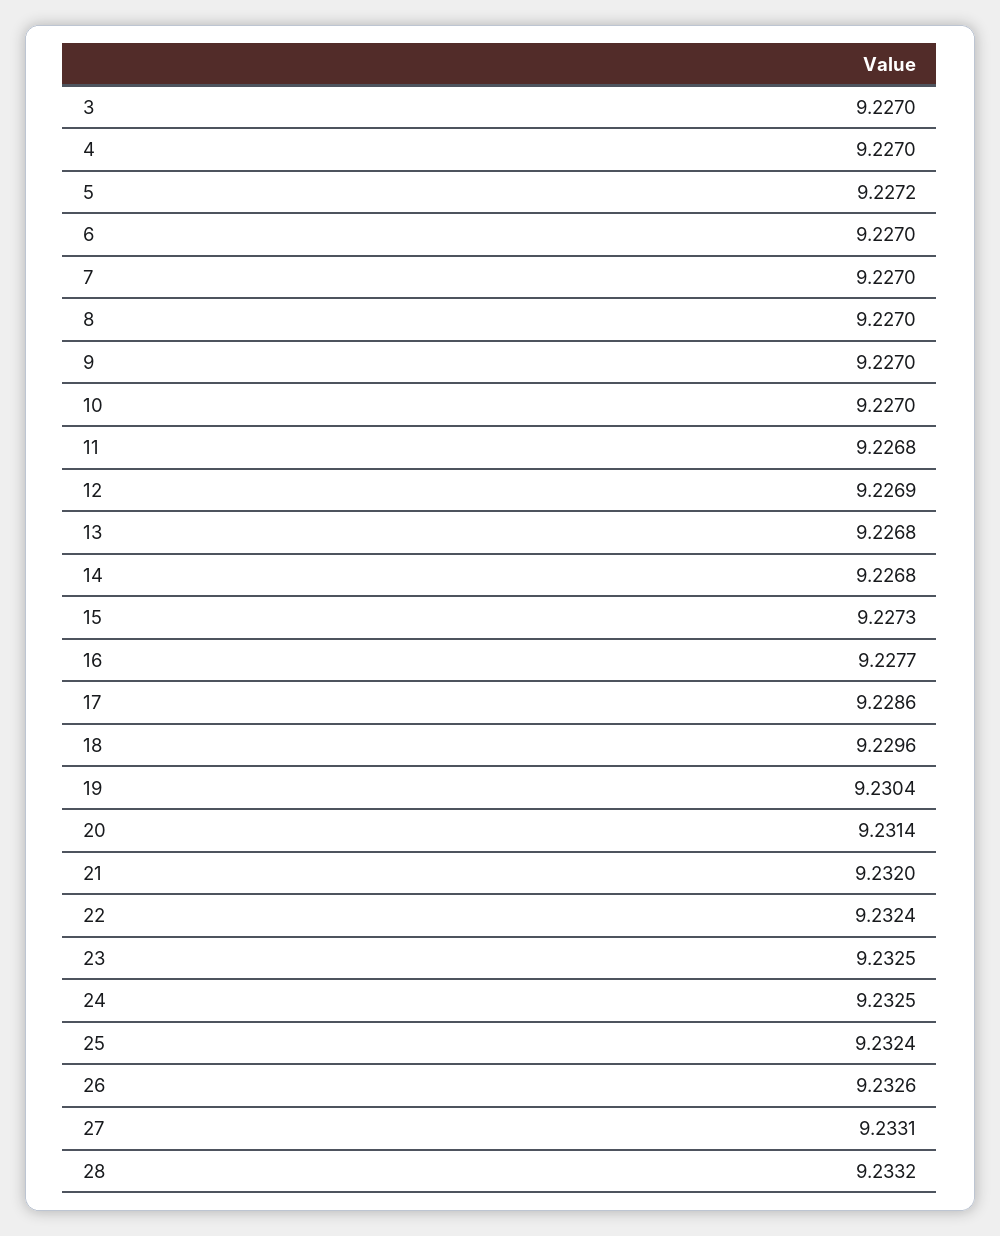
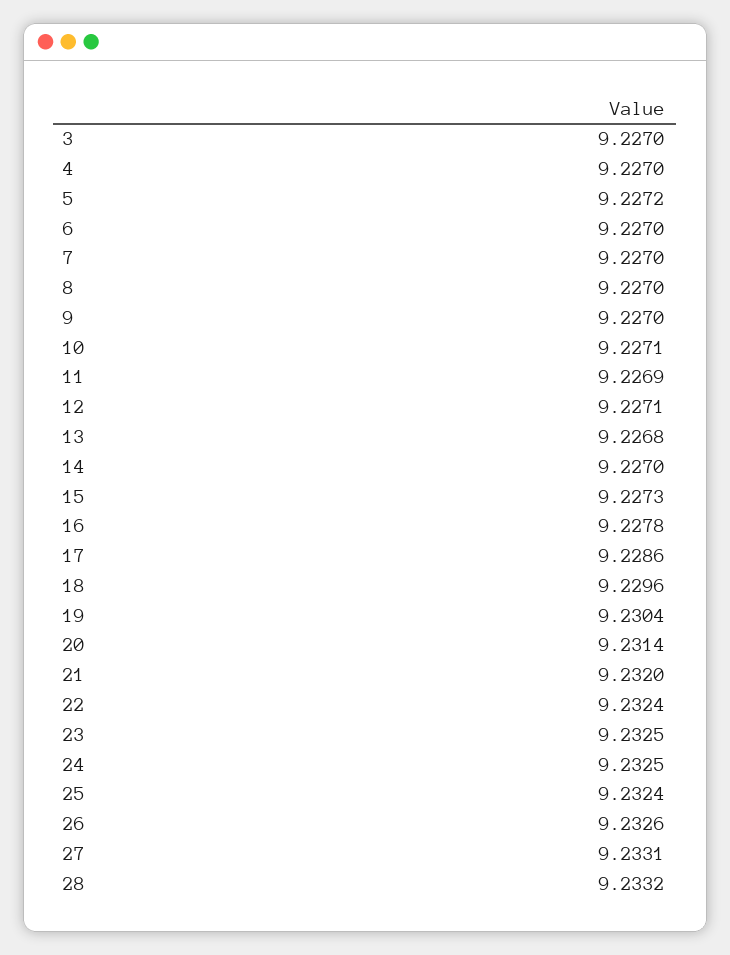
10: 9.227 -> 9.2271
11: 9.2268 -> 9.2269
12: 9.2269 -> 9.2271
14: 9.2268 -> 9.227
16: 9.2277 -> 9.2278

